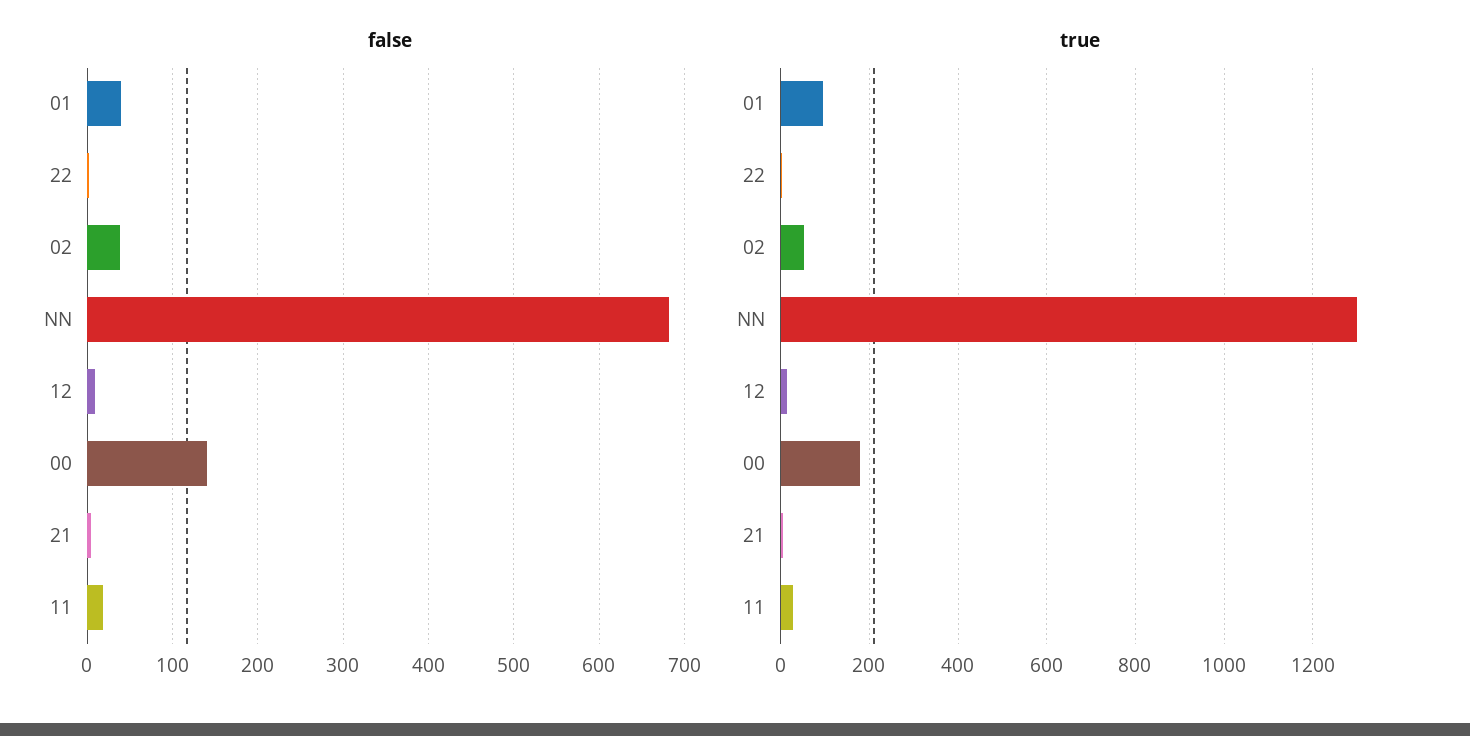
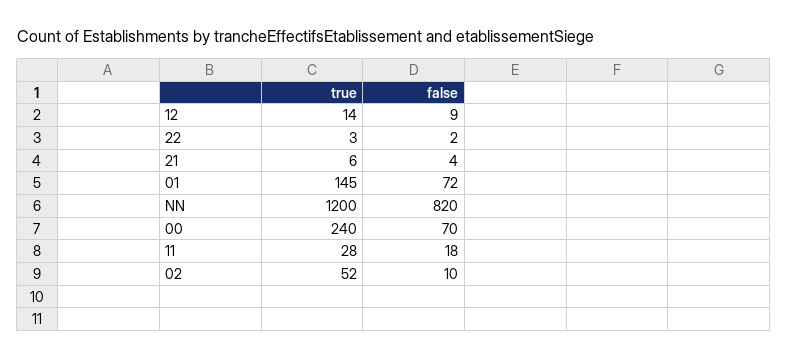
false, 01: 40 -> 72
false, 02: 40 -> 10
false, NN: 680 -> 820
false, 00: 140 -> 70
true, 01: 100 -> 145
true, NN: 1300 -> 1200
true, 00: 180 -> 240

